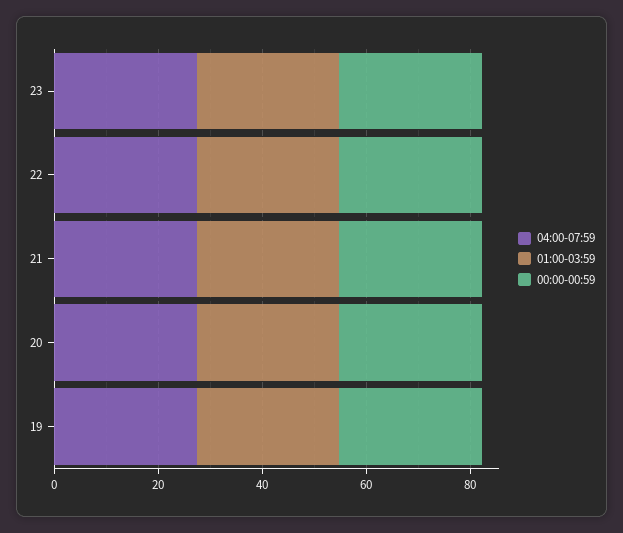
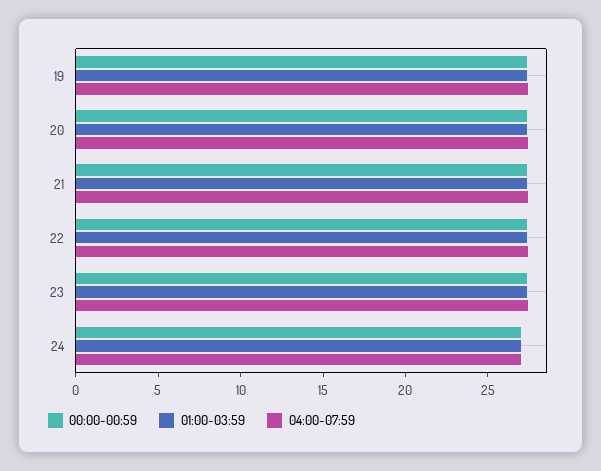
00:00-00:59, 24: none -> 27
01:00-03:59, 24: none -> 27
04:00-07:59, 24: none -> 27

